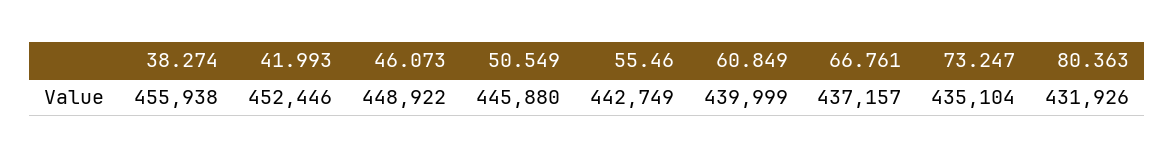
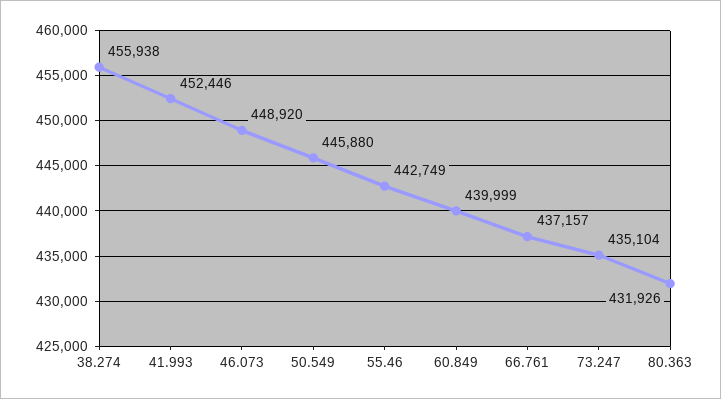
46.073: 448922 -> 448920

